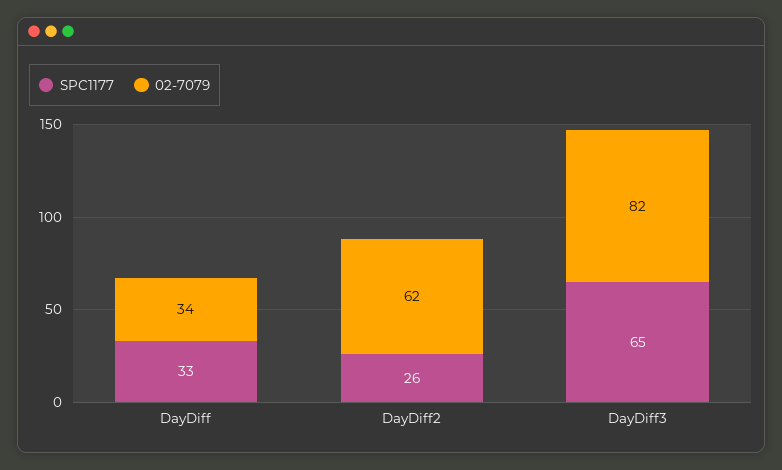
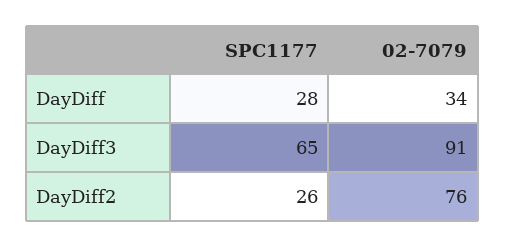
SPC1177, DayDiff: 33 -> 28
02-7079, DayDiff2: 62 -> 76
02-7079, DayDiff3: 82 -> 91

